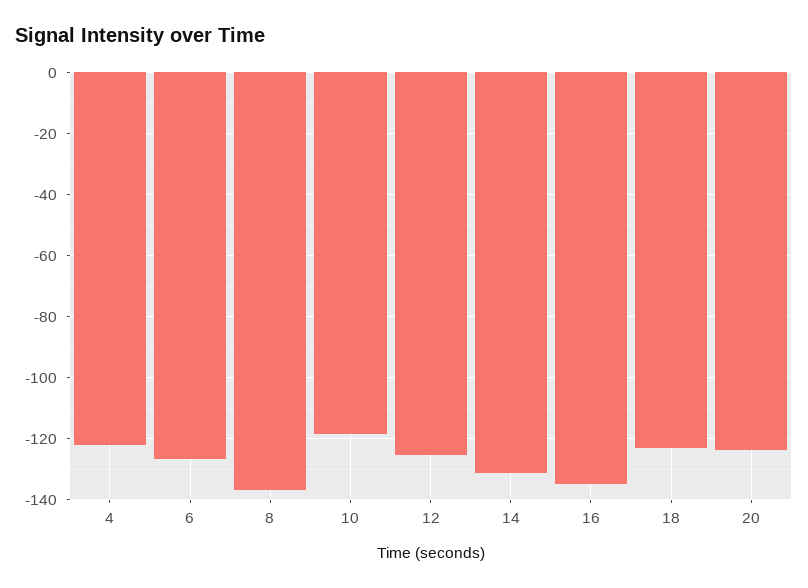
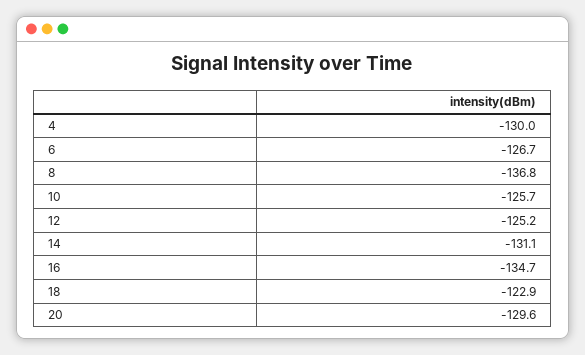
4: -122 -> -130
10: -118 -> -125.7
20: -124 -> -129.6

